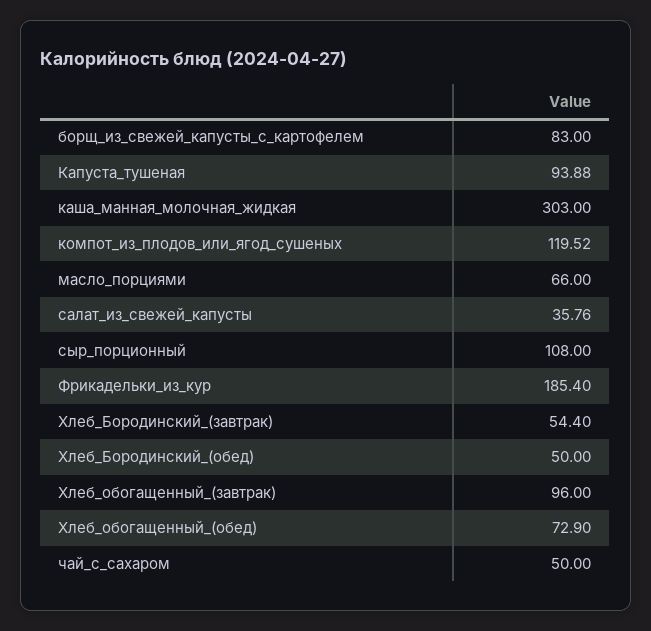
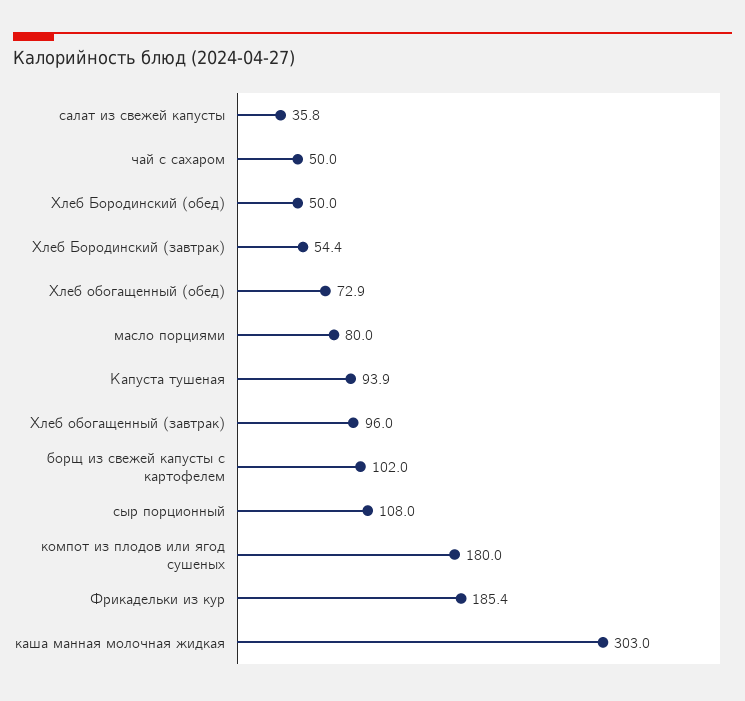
борщ_из_свежей_капусты_с_картофелем: 83 -> 102
компот_из_плодов_или_ягод_сушеных: 119.52 -> 180
масло_порциями: 66 -> 80

